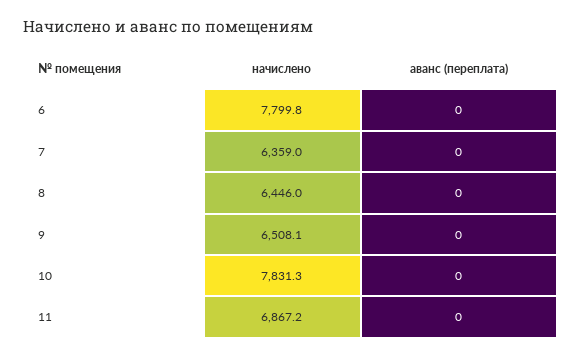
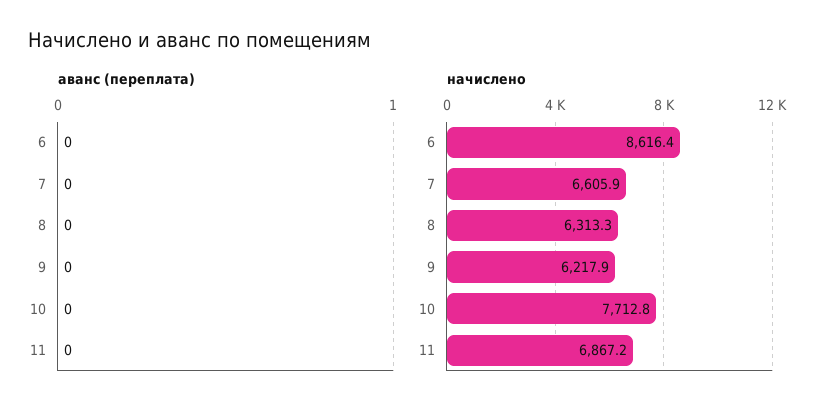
начислено, 6: 7799.8 -> 8616.4
начислено, 7: 6359 -> 6605.9
начислено, 8: 6446 -> 6313.3
начислено, 9: 6508.1 -> 6217.9
начислено, 10: 7831.3 -> 7712.8

